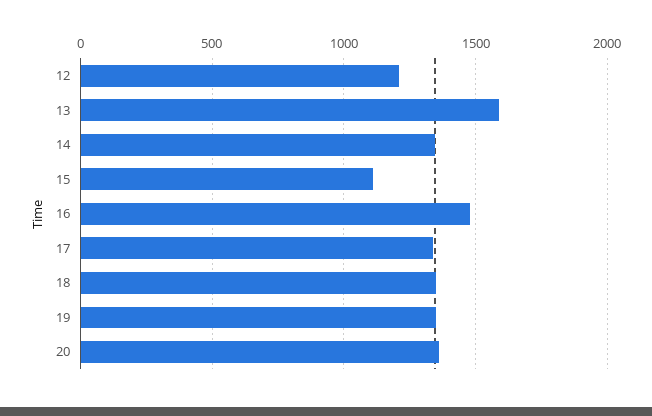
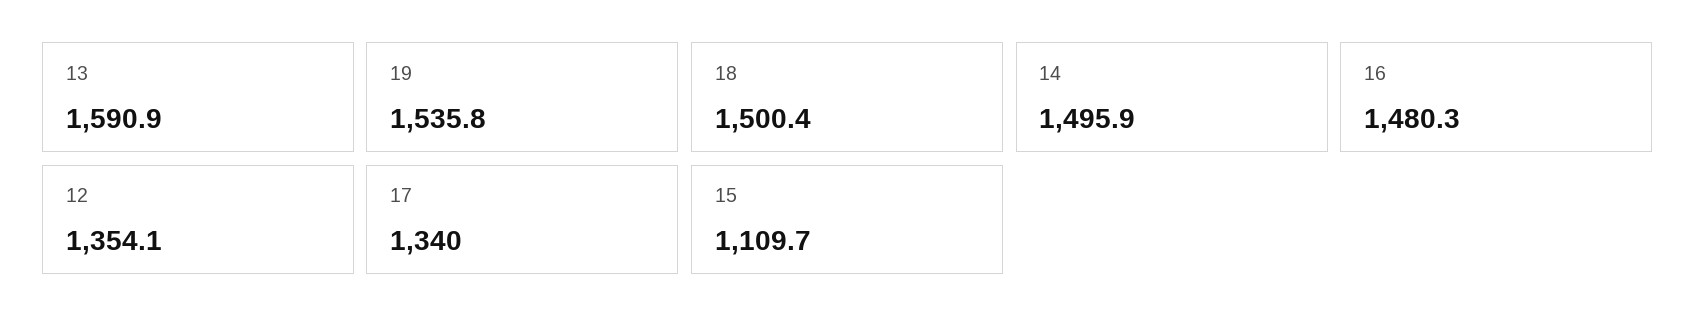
12: 1200 -> 1354.1
14: 1350 -> 1495.9
18: 1350 -> 1500.4
19: 1350 -> 1535.8
20: 1350 -> none

